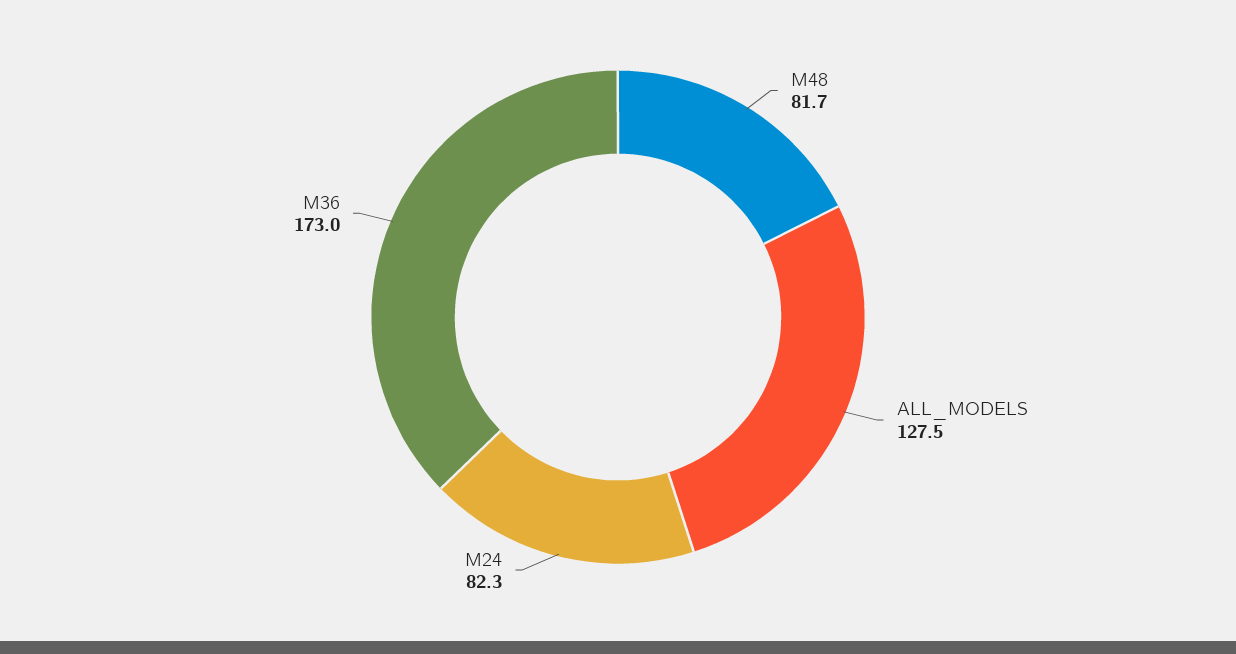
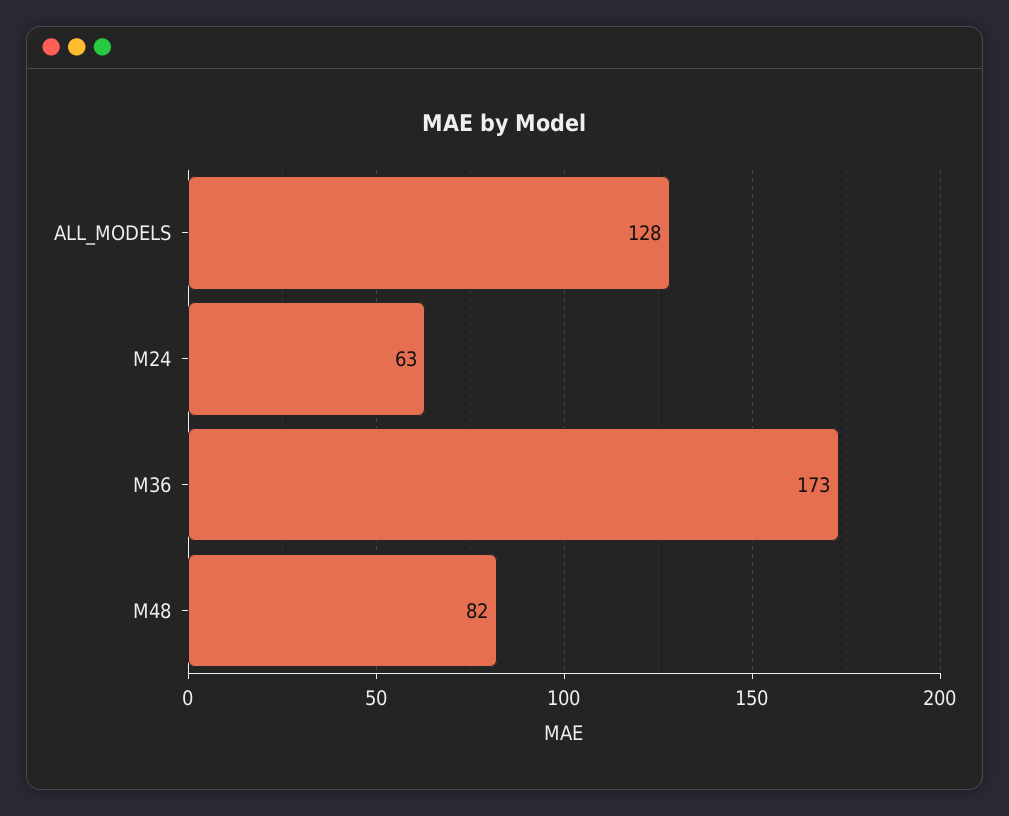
M24: 82.3 -> 63

